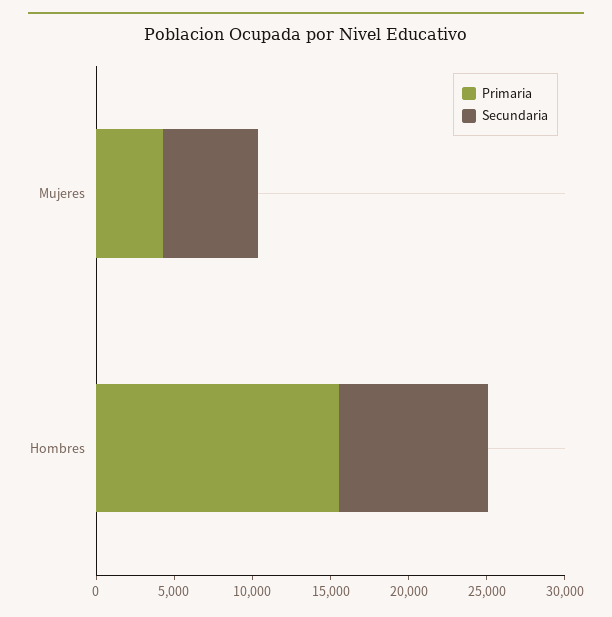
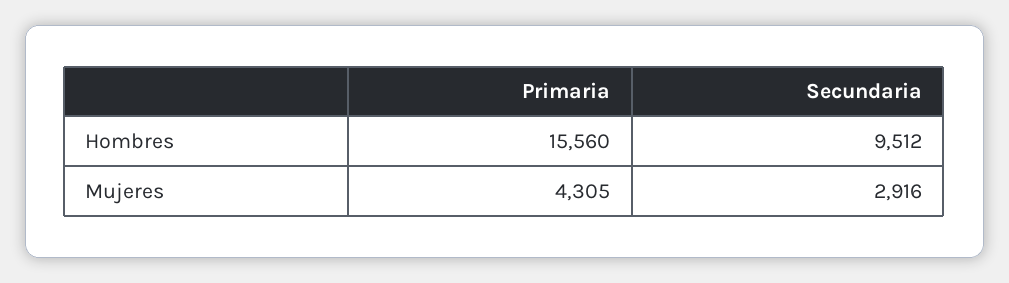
Secundaria, Mujeres: 6000 -> 2916

